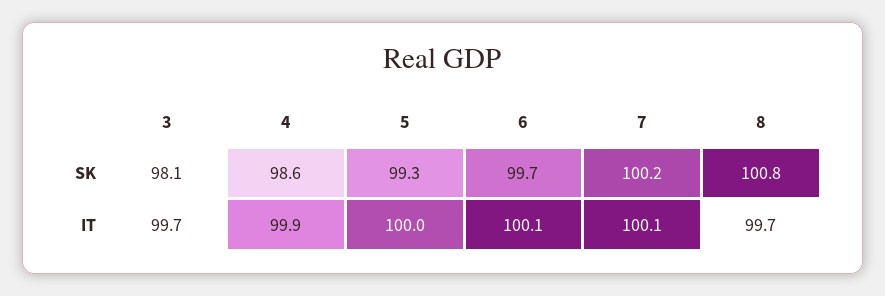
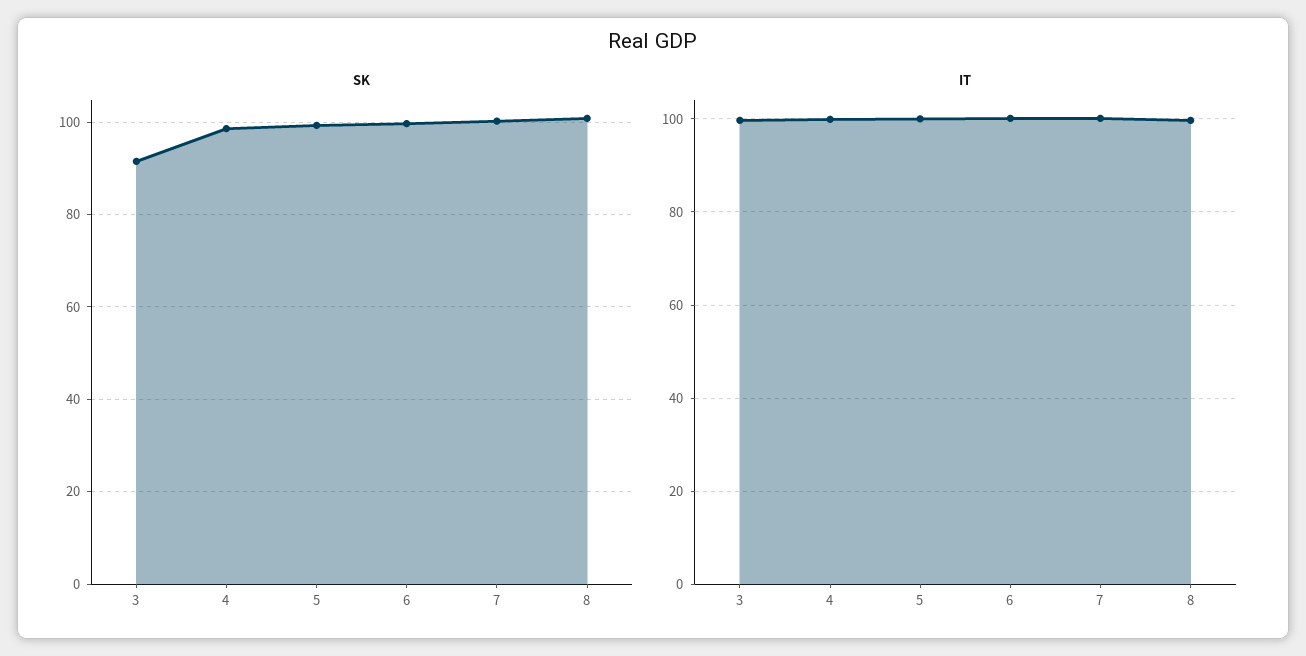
SK, 3: 98.1 -> 92

